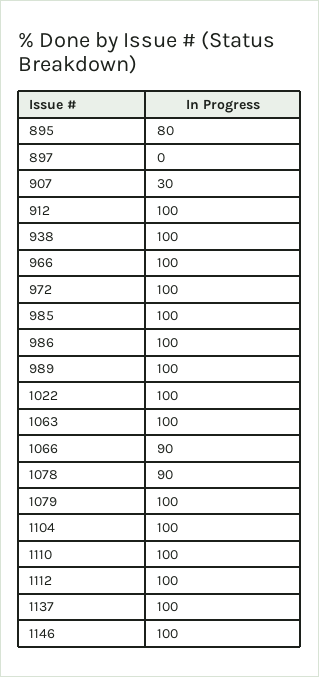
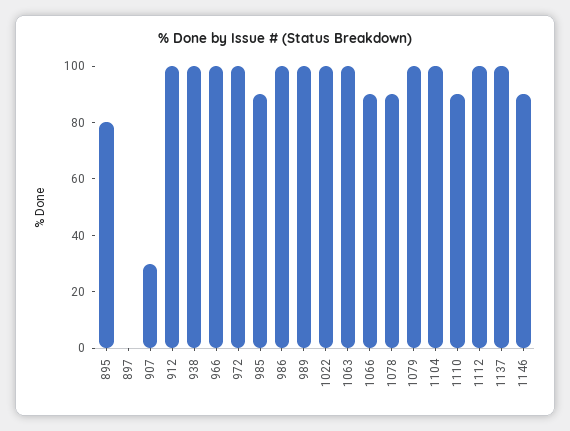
985: 100 -> 90
1110: 100 -> 90
1146: 100 -> 90

